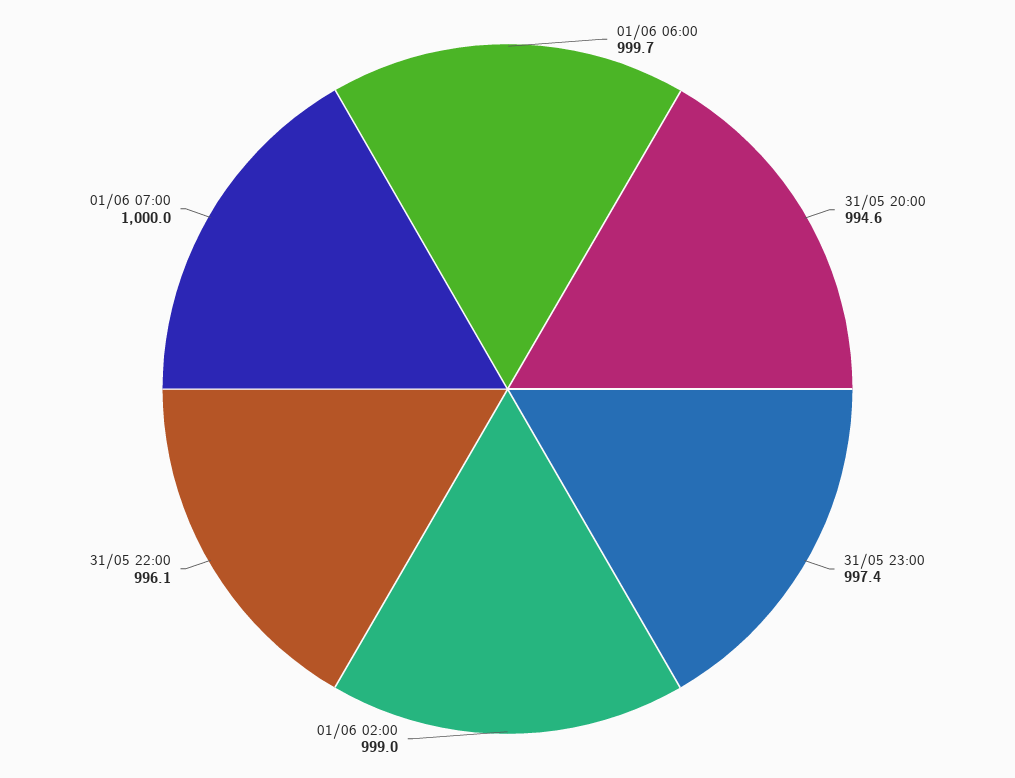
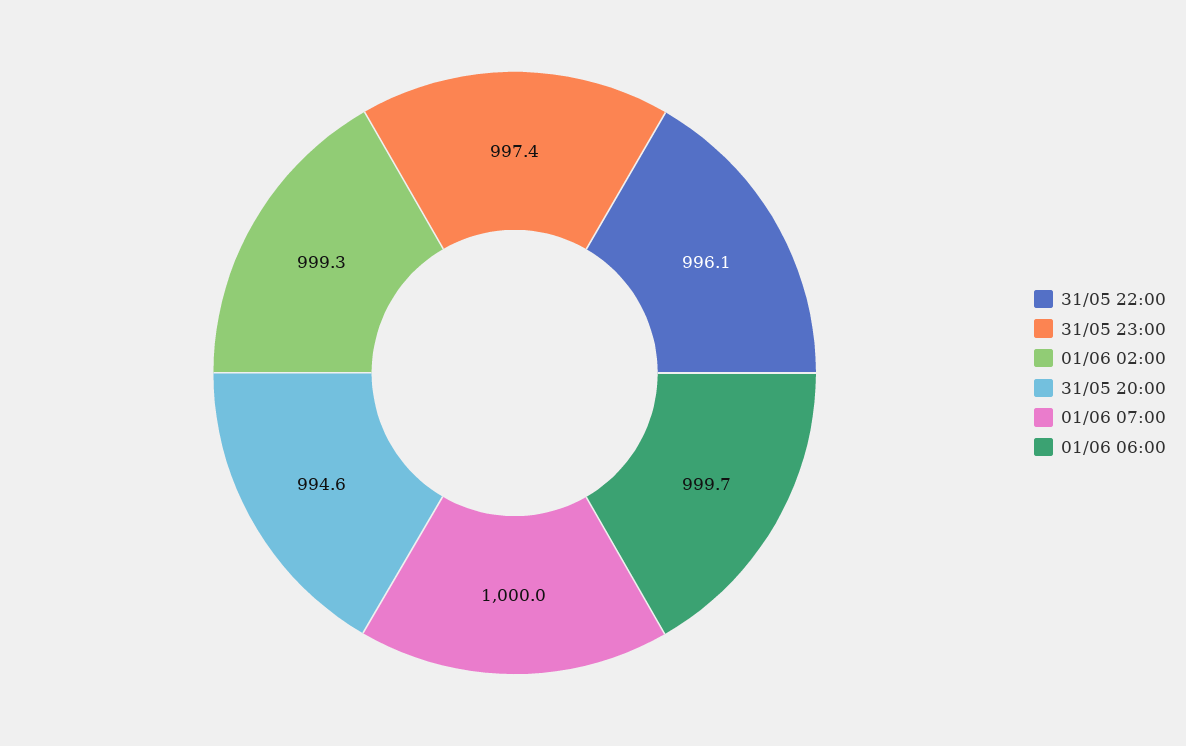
01/06 02:00: 999 -> 999.3

